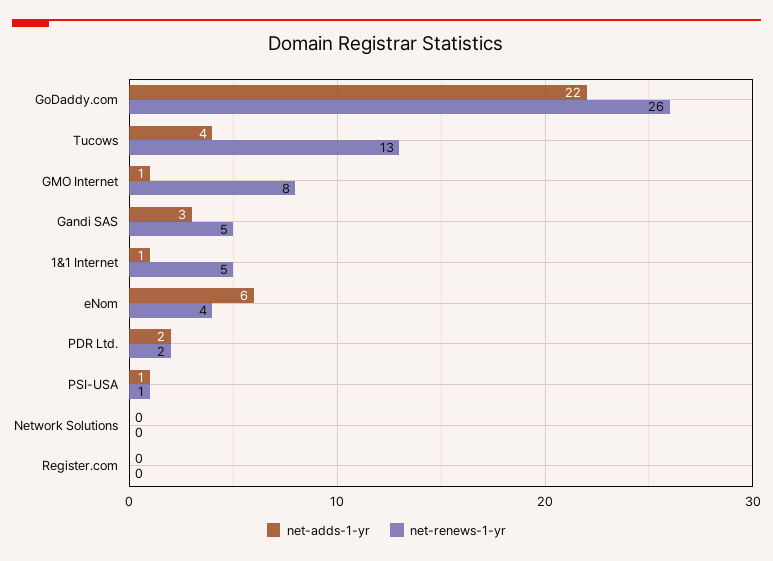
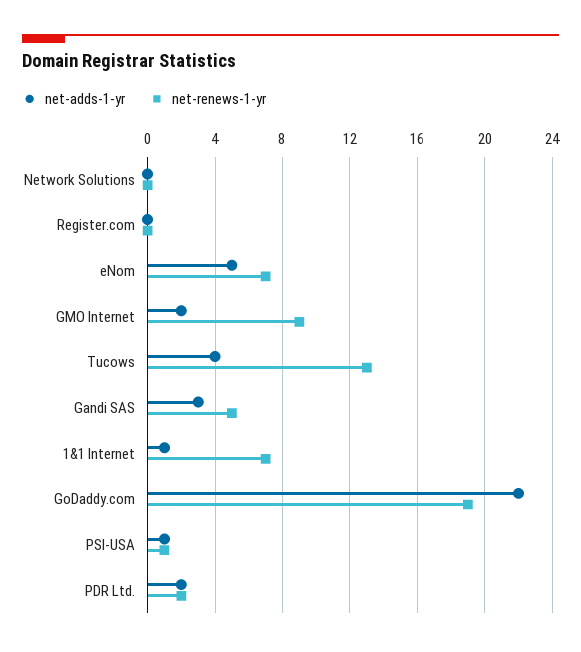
net-renews-1-yr, GoDaddy.com: 26 -> 19
net-adds-1-yr, GMO Internet: 1 -> 2
net-renews-1-yr, GMO Internet: 8 -> 9
net-renews-1-yr, 1&1 Internet: 5 -> 7
net-adds-1-yr, eNom: 6 -> 5
net-renews-1-yr, eNom: 4 -> 7

